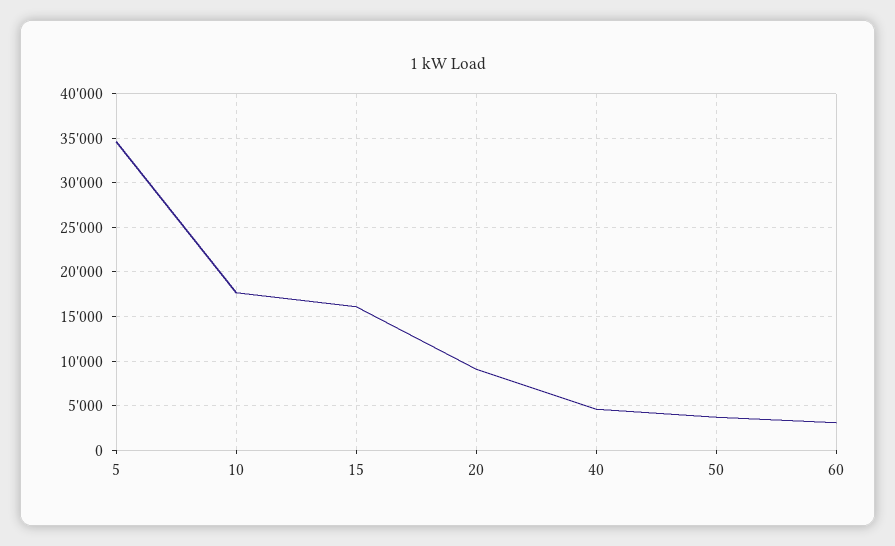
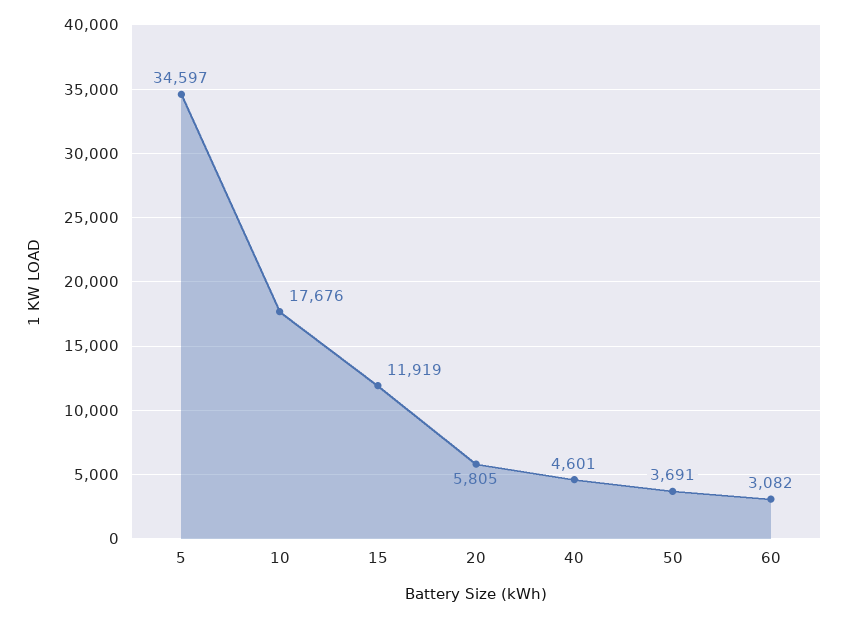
15: 16000 -> 11919
20: 9000 -> 5805

